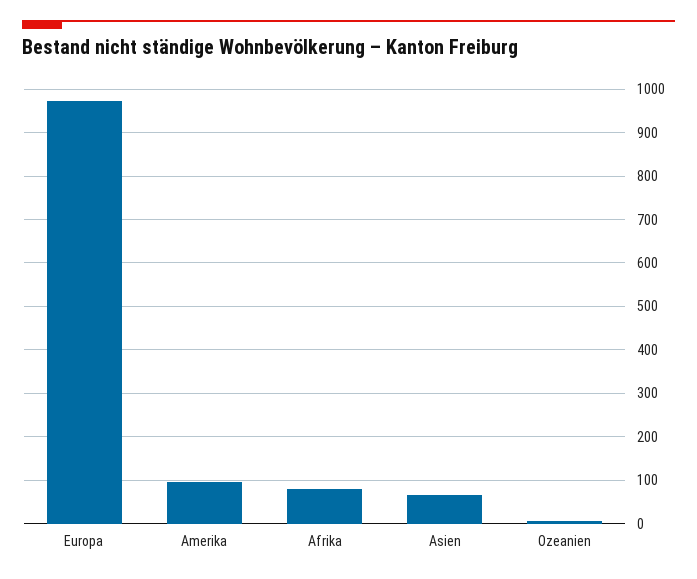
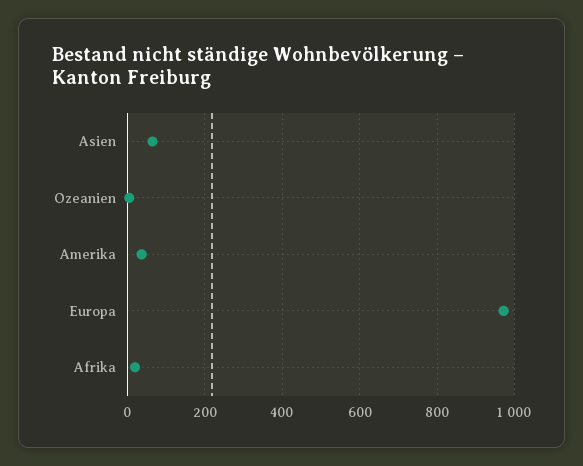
Amerika: 100 -> 40
Afrika: 80 -> 20

